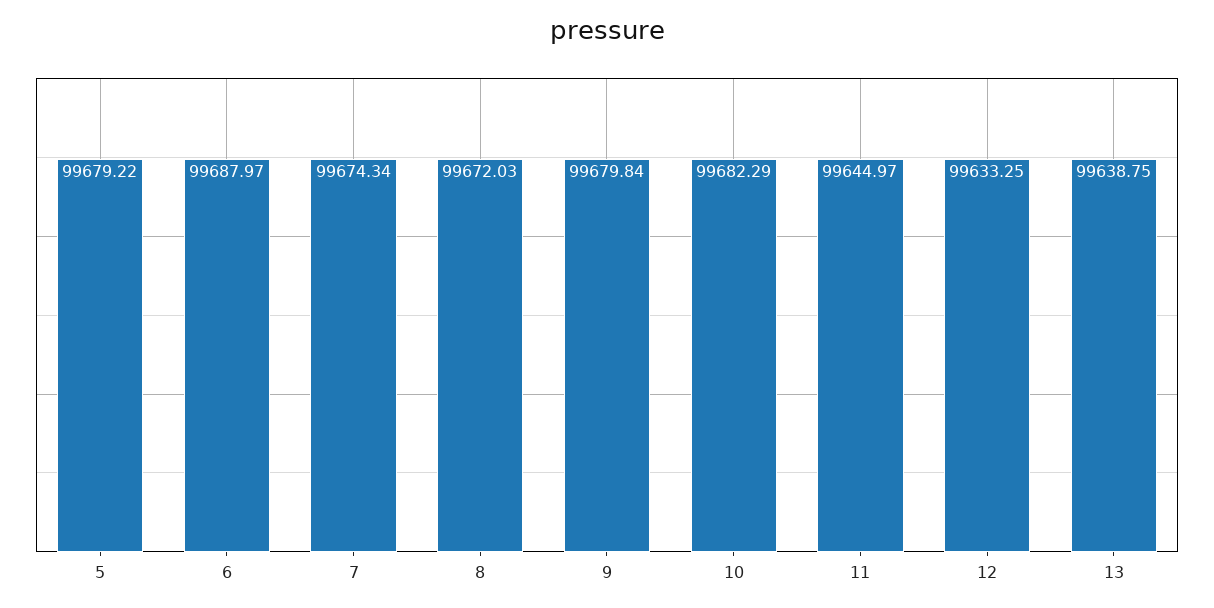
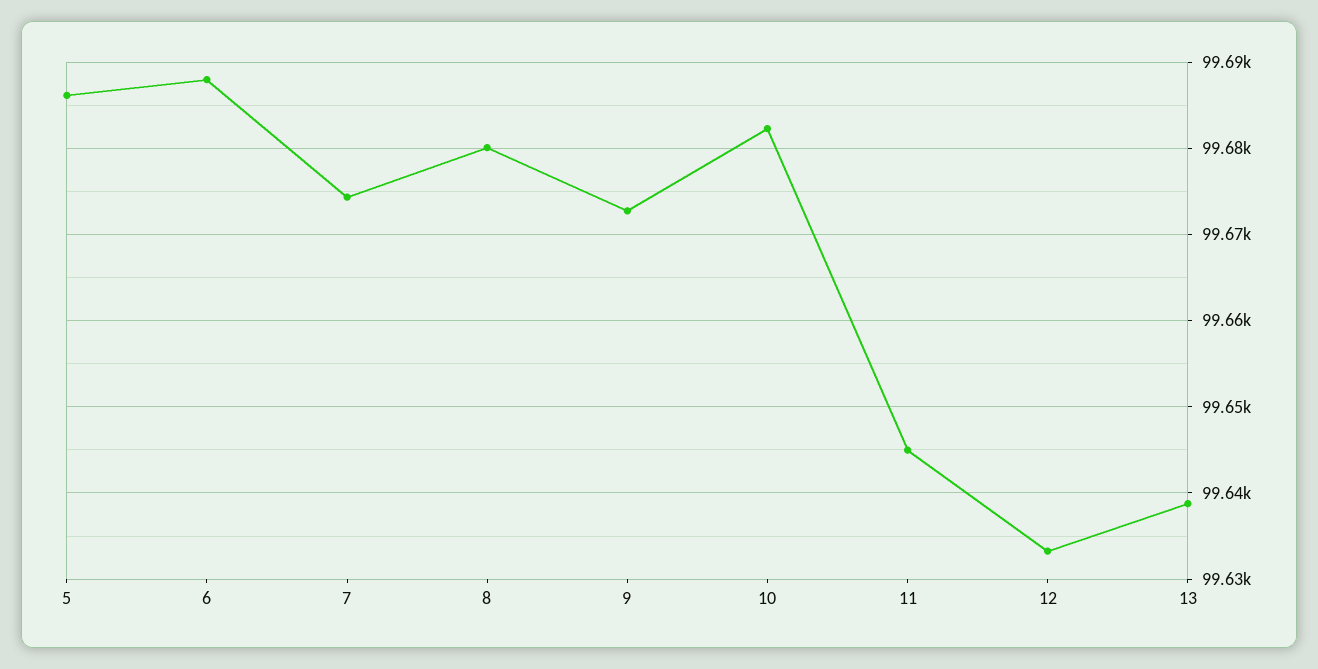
5: 99679.22 -> 99686
8: 99672.03 -> 99680
9: 99679.84 -> 99673

